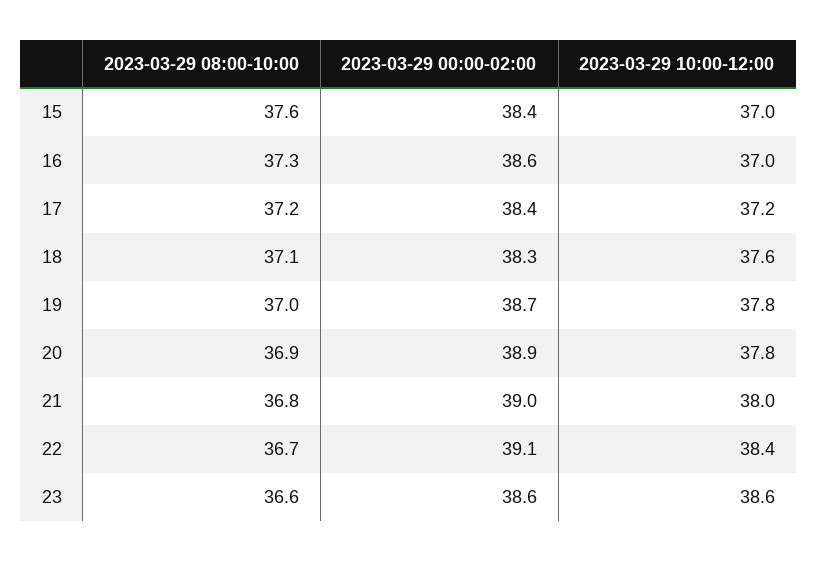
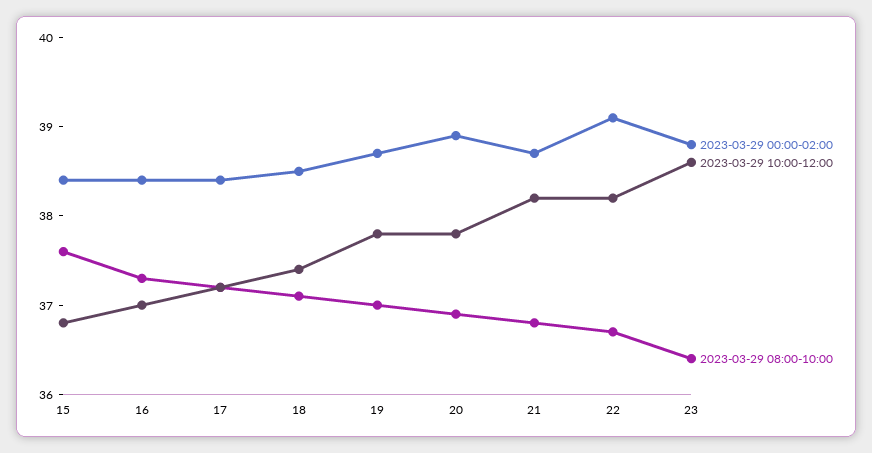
2023-03-29 10:00-12:00, 15: 37 -> 36.8
2023-03-29 00:00-02:00, 16: 38.6 -> 38.4
2023-03-29 00:00-02:00, 18: 38.3 -> 38.5
2023-03-29 10:00-12:00, 18: 37.6 -> 37.4
2023-03-29 00:00-02:00, 21: 39 -> 38.7
2023-03-29 10:00-12:00, 21: 38 -> 38.2
2023-03-29 10:00-12:00, 22: 38.4 -> 38.2
2023-03-29 08:00-10:00, 23: 36.6 -> 36.4
2023-03-29 00:00-02:00, 23: 38.6 -> 38.8

